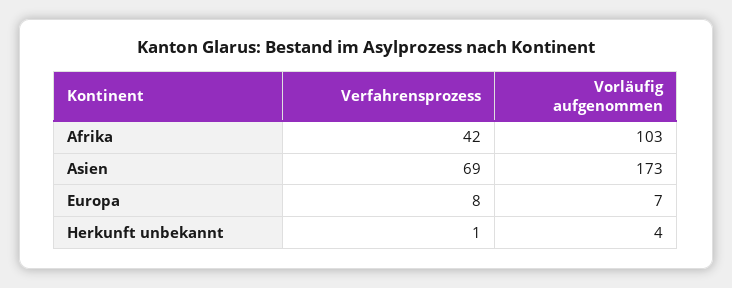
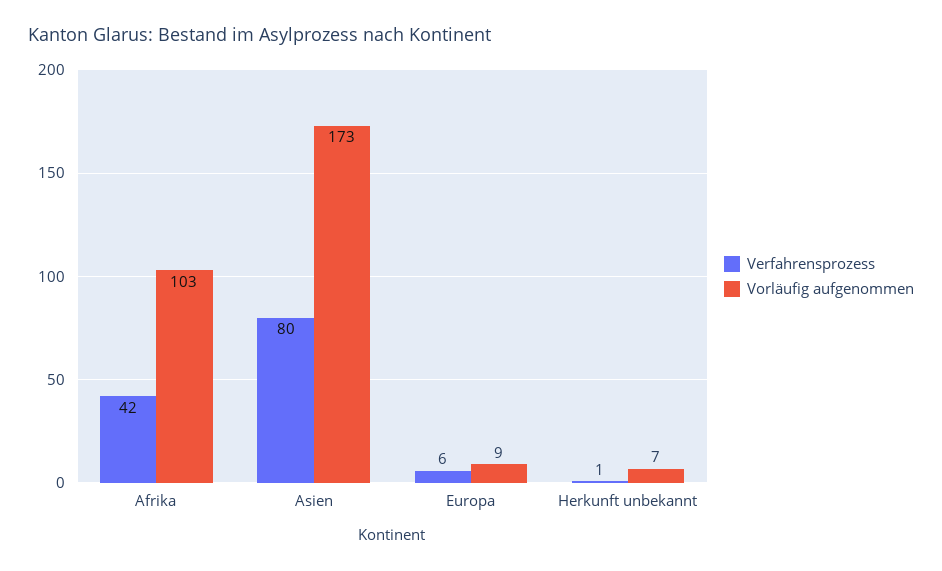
Verfahrensprozess, Asien: 69 -> 80
Verfahrensprozess, Europa: 8 -> 6
Vorläufig aufgenommen, Europa: 7 -> 9
Vorläufig aufgenommen, Herkunft unbekannt: 4 -> 7

